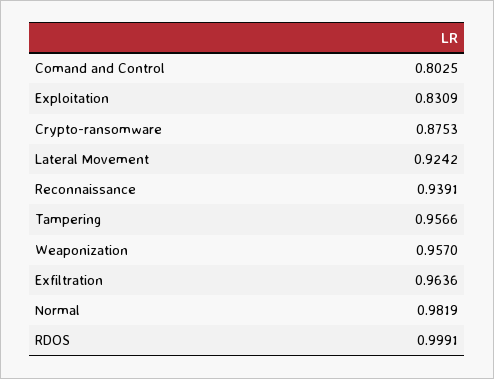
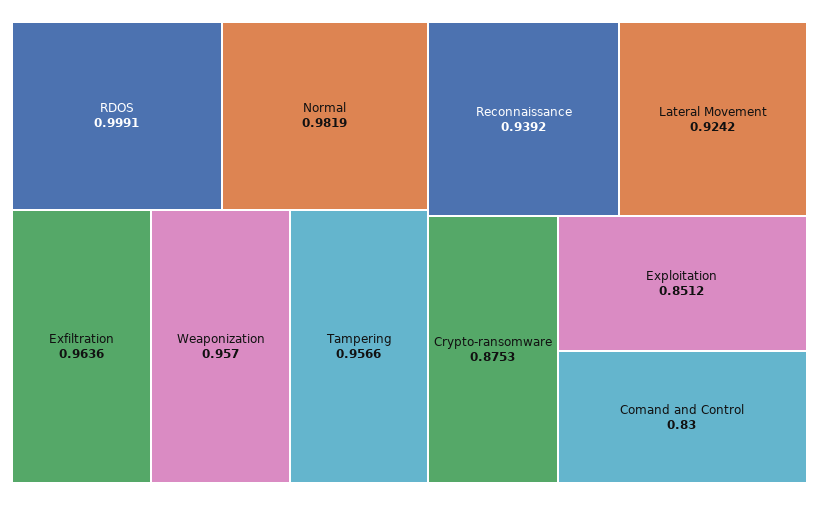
Comand and Control: 0.8025 -> 0.83
Exploitation: 0.8309 -> 0.8512
Reconnaissance: 0.9391 -> 0.9392

